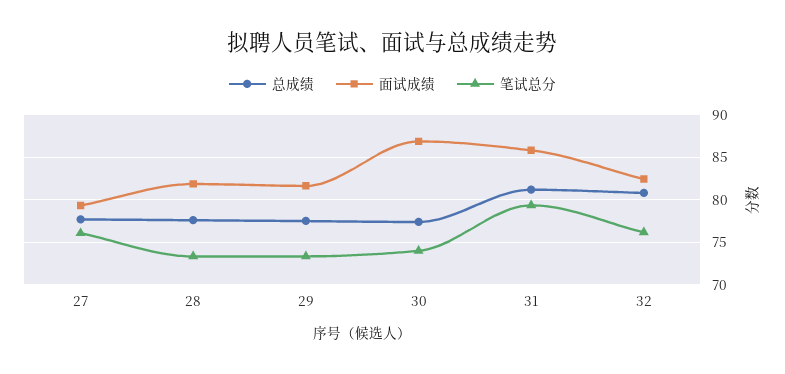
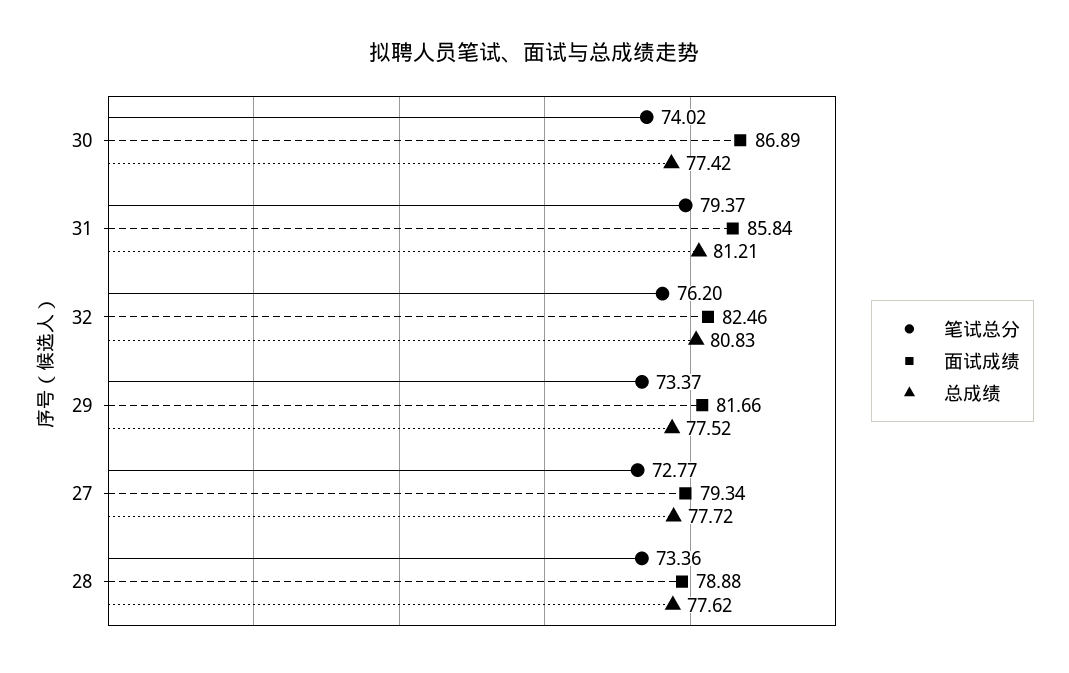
笔试总分, 27: 76 -> 72.77
面试成绩, 28: 82 -> 78.88

